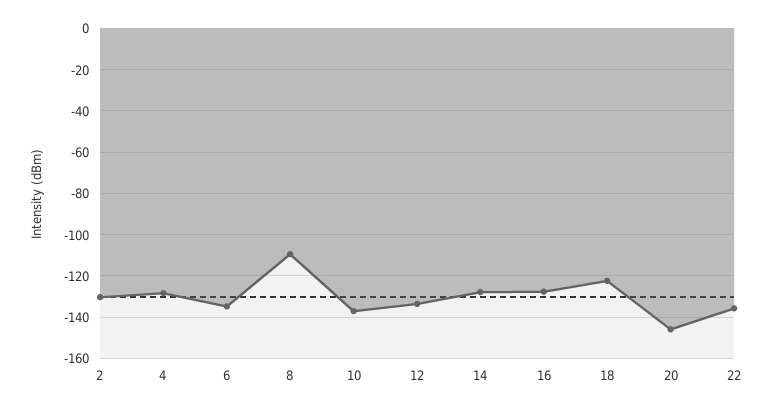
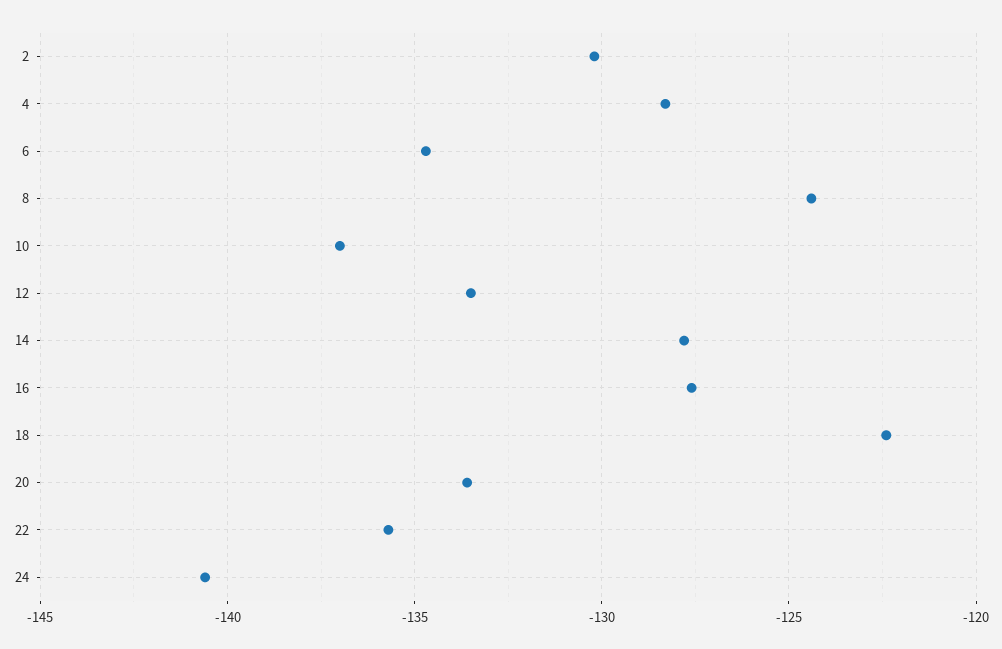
8: -110 -> -124.5
20: -145 -> -133.5
24: none -> -140.5

